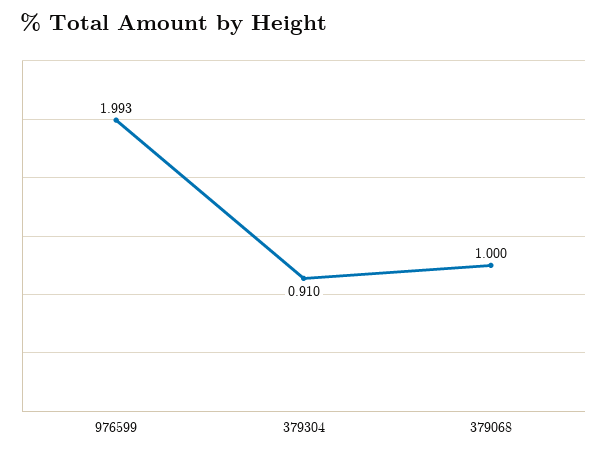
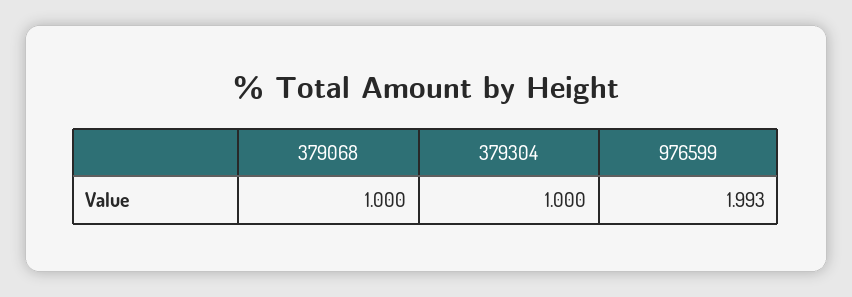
379304: 0.91 -> 1

